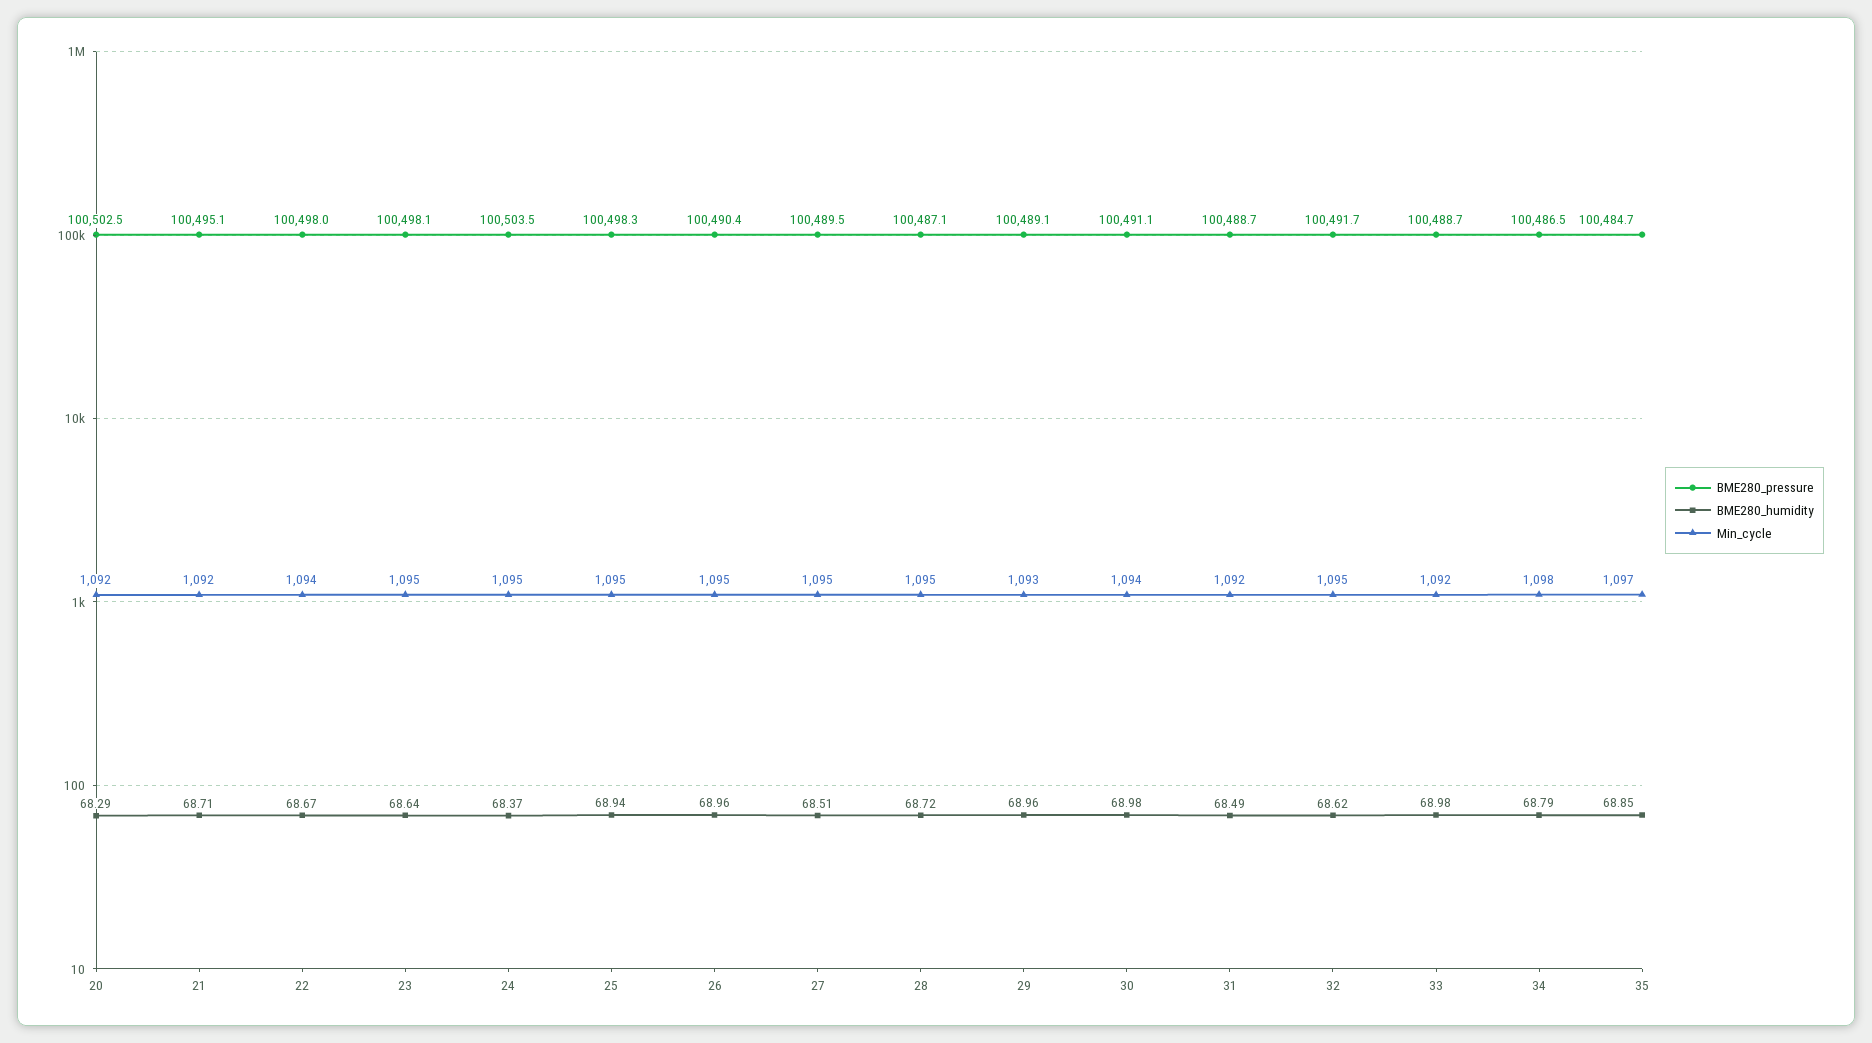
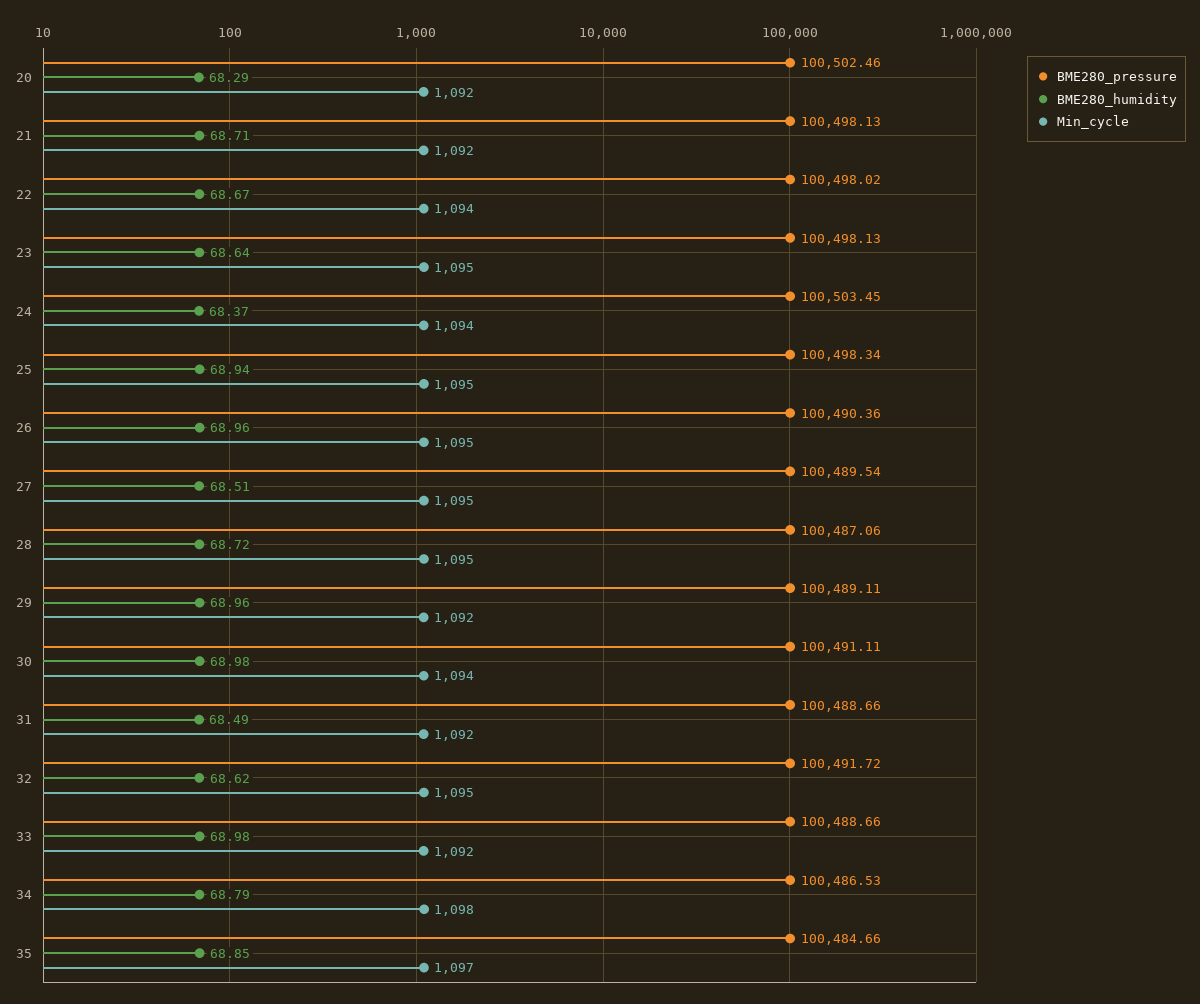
BME280_pressure, 21: 100495.1 -> 100498.13
Min_cycle, 24: 1095 -> 1094
Min_cycle, 29: 1093 -> 1092

